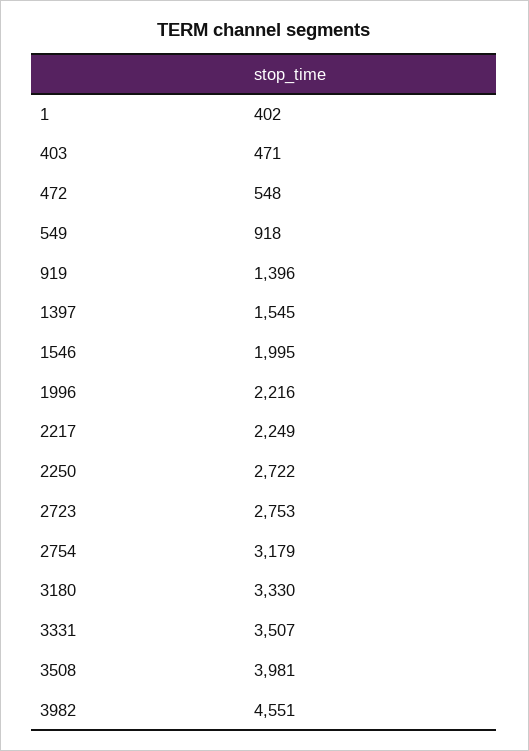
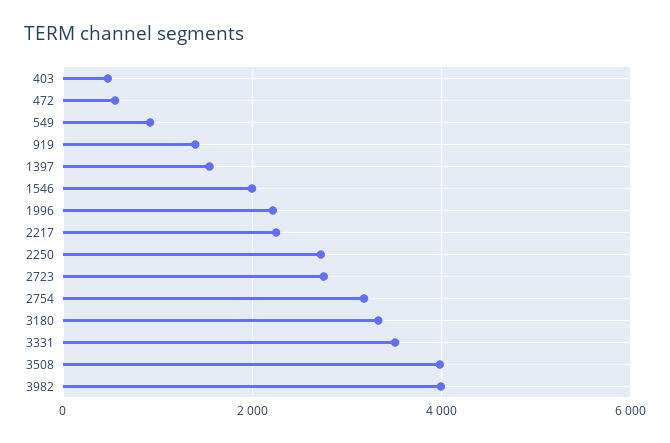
1: 402 -> none
3982: 4551 -> 4000

